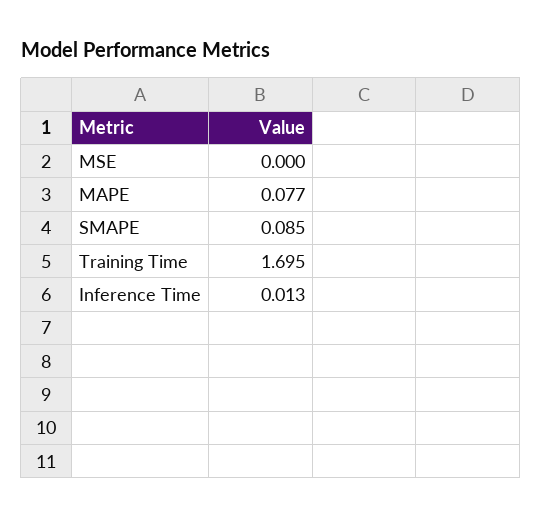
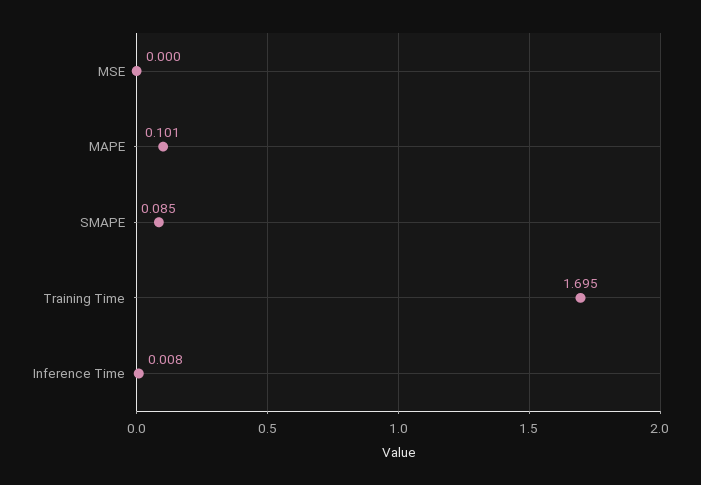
MAPE: 0.077 -> 0.101
Inference Time: 0.013 -> 0.008

